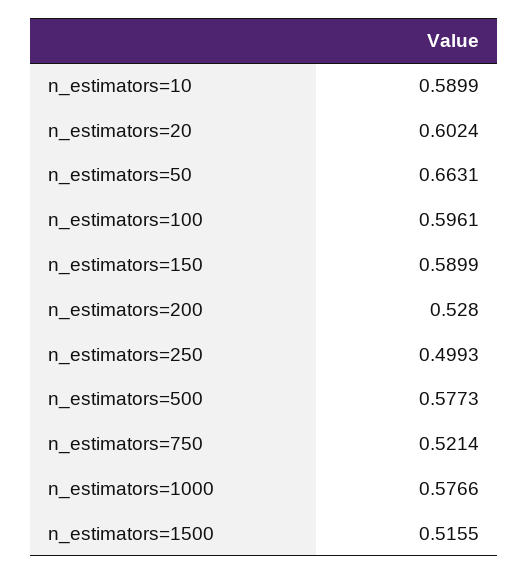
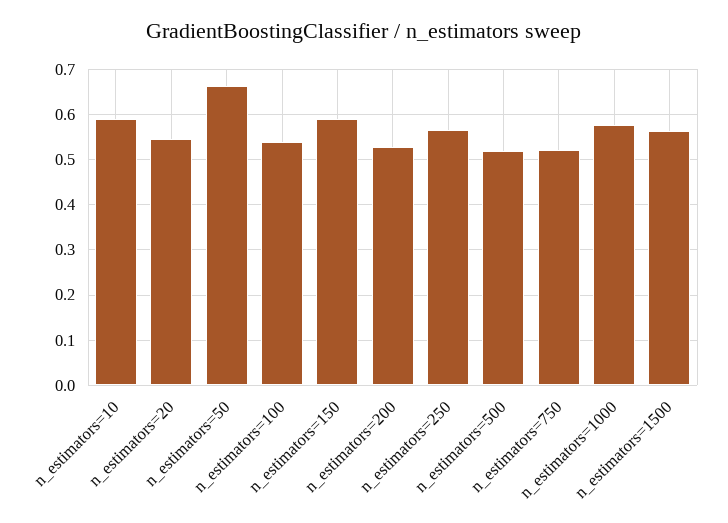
n_estimators=20: 0.6024 -> 0.54
n_estimators=100: 0.5961 -> 0.54
n_estimators=250: 0.4993 -> 0.56
n_estimators=500: 0.5773 -> 0.52
n_estimators=1500: 0.5155 -> 0.56

